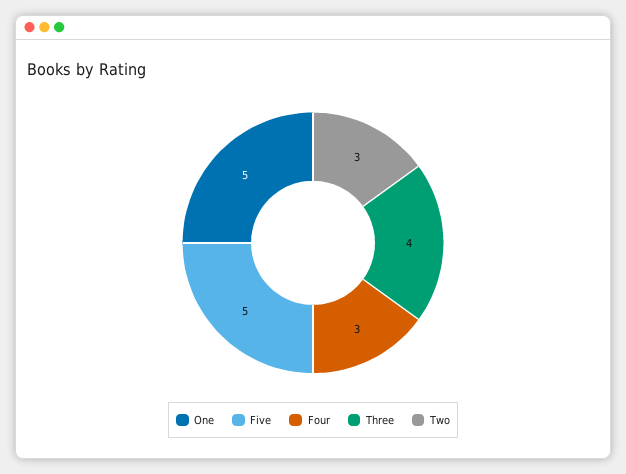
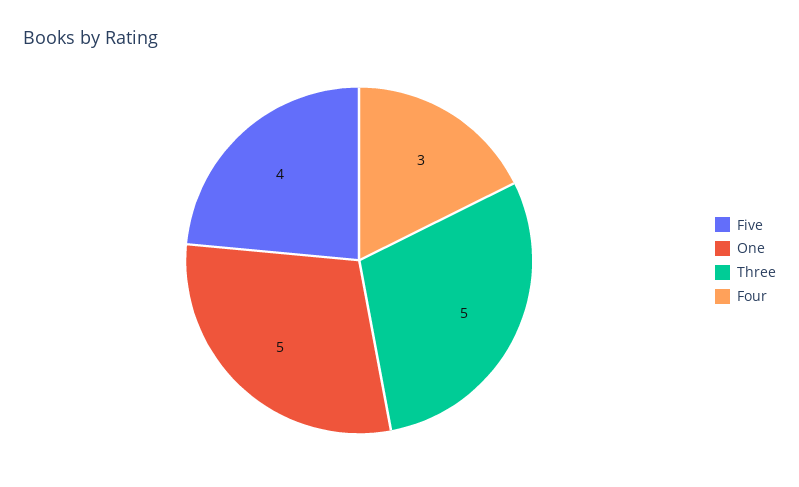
Five: 5 -> 4
Three: 4 -> 5
Two: 3 -> none

